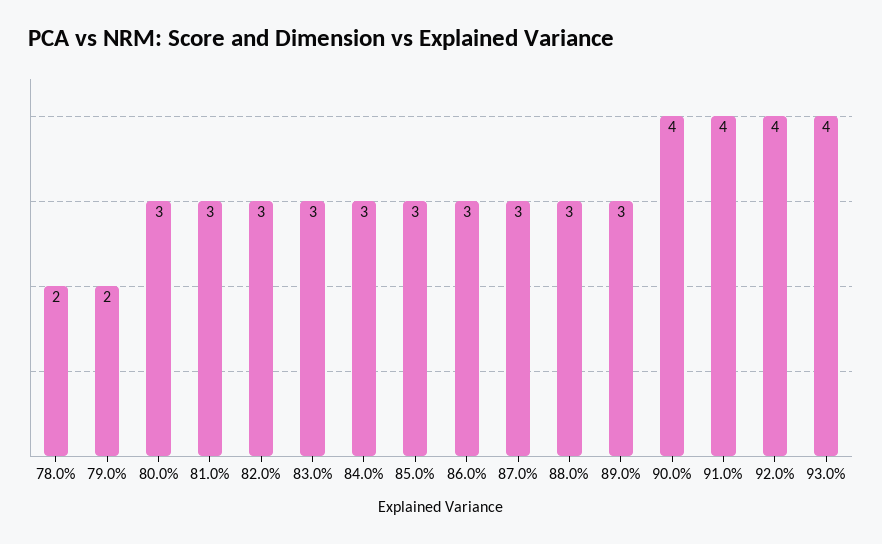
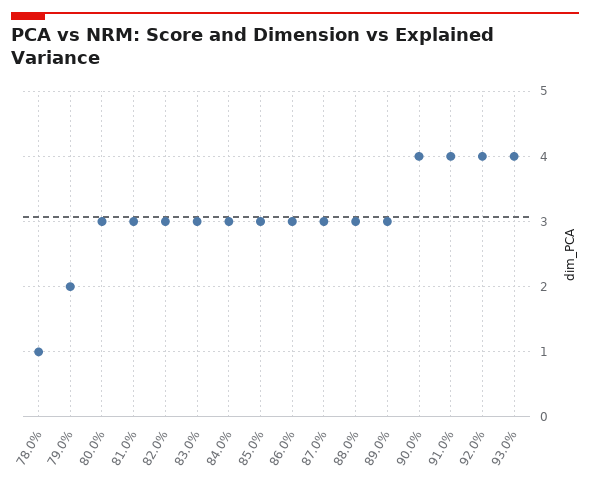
78.0%: 2 -> 1

